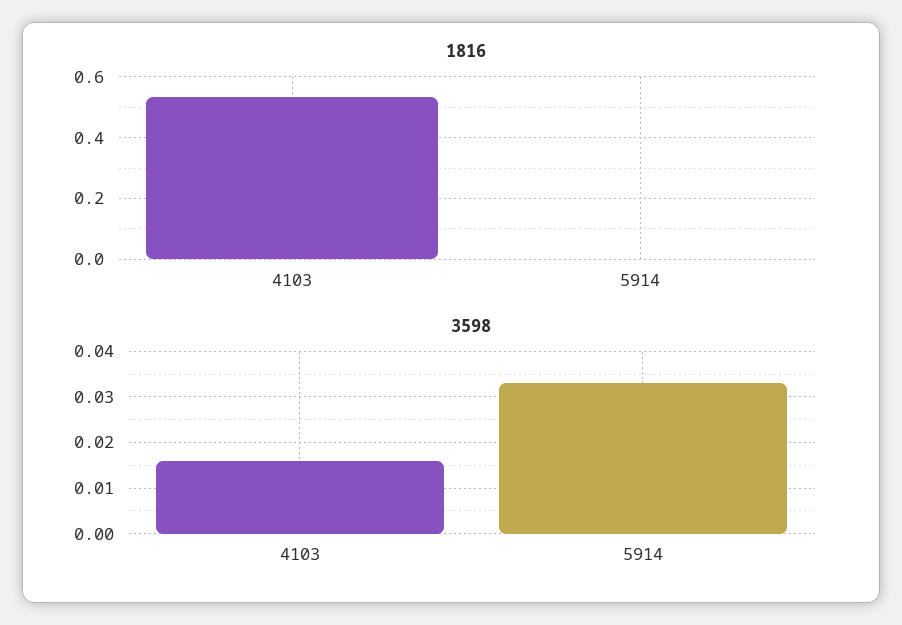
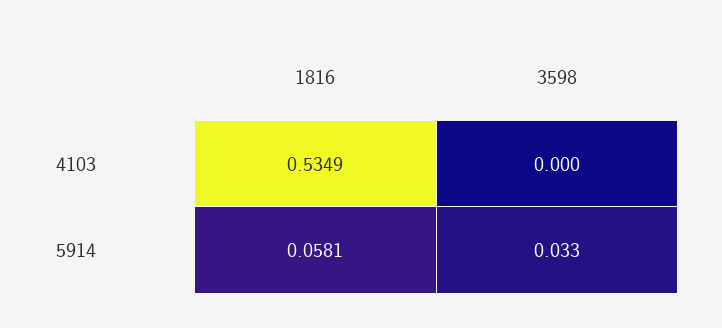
1816, 5914: 0 -> 0.0581
3598, 4103: 0.015 -> 0

